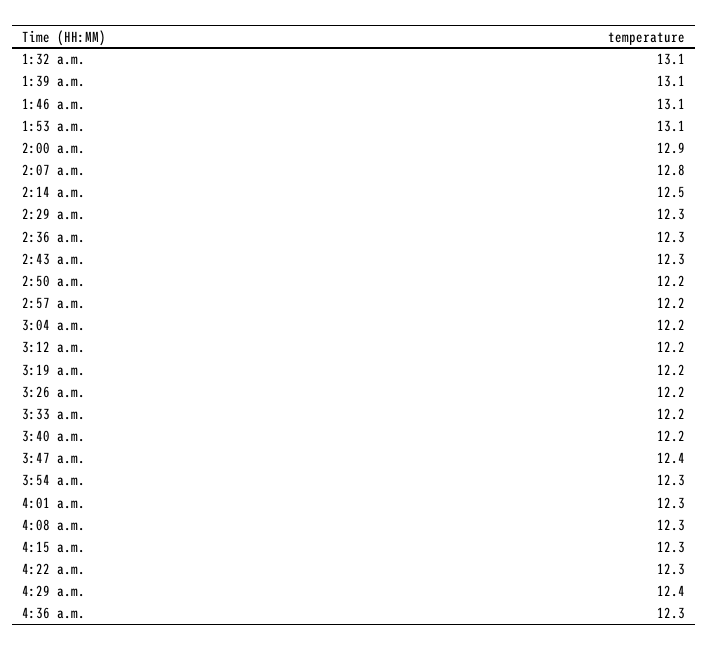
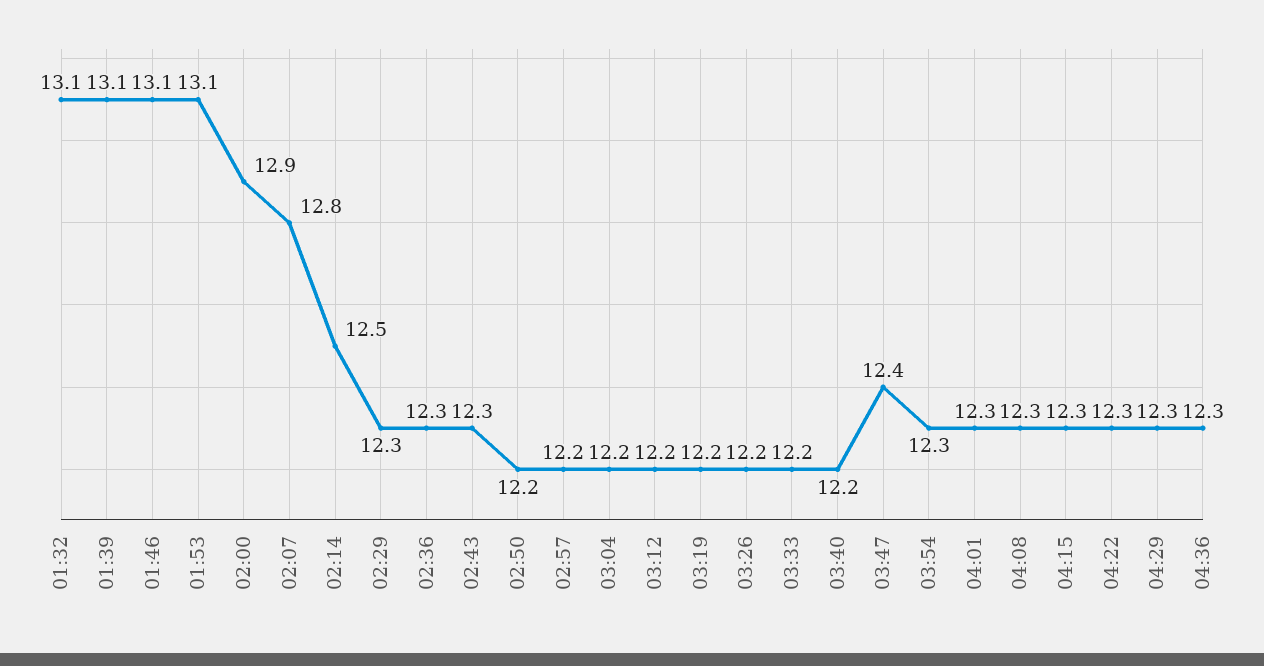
4:29 a.m.: 12.4 -> 12.3

